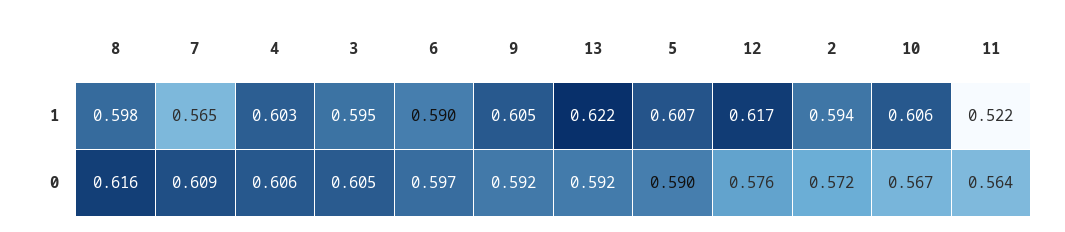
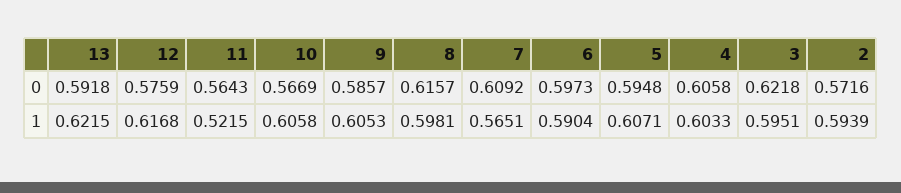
3, 0: 0.605 -> 0.6218
9, 0: 0.592 -> 0.5857
5, 0: 0.59 -> 0.5948

